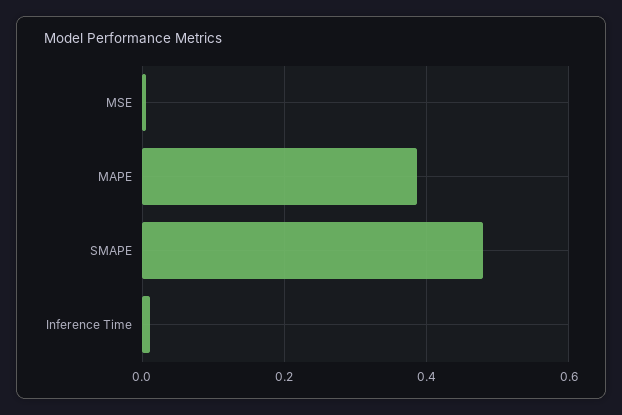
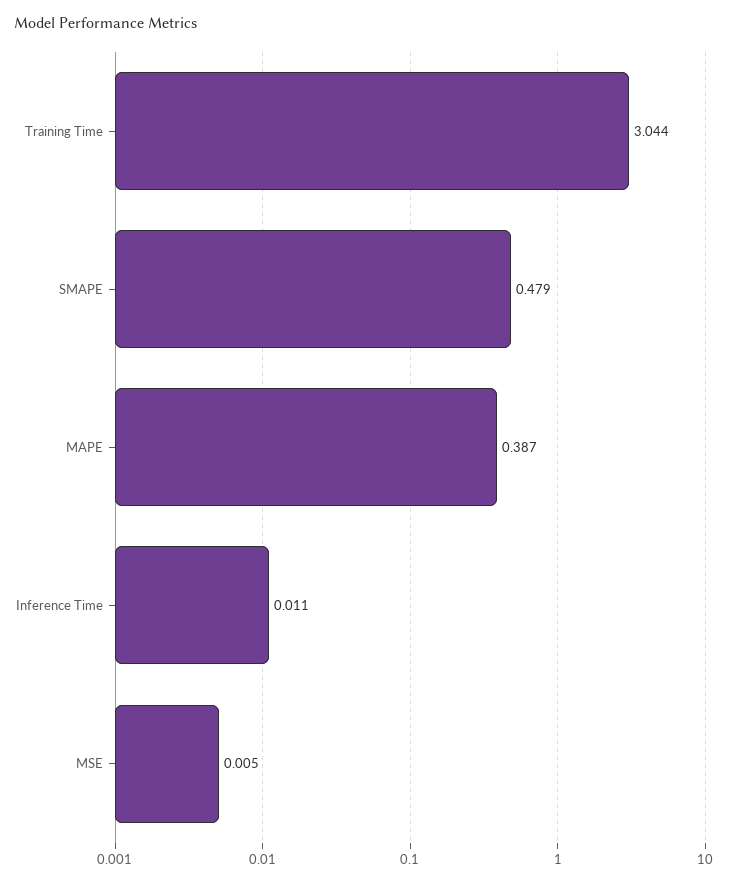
Training Time: none -> 3.044

